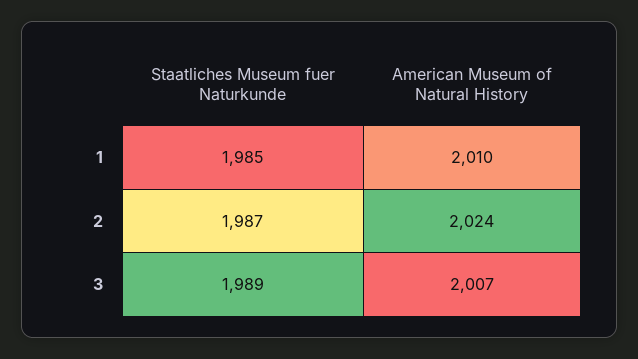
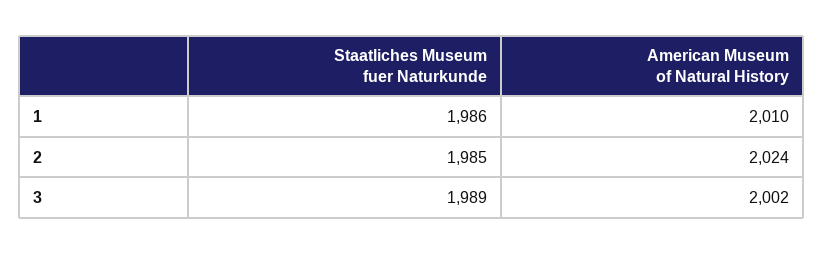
Staatliches Museum fuer Naturkunde, 1: 1985 -> 1986
Staatliches Museum fuer Naturkunde, 2: 1987 -> 1985
American Museum of Natural History, 3: 2007 -> 2002

